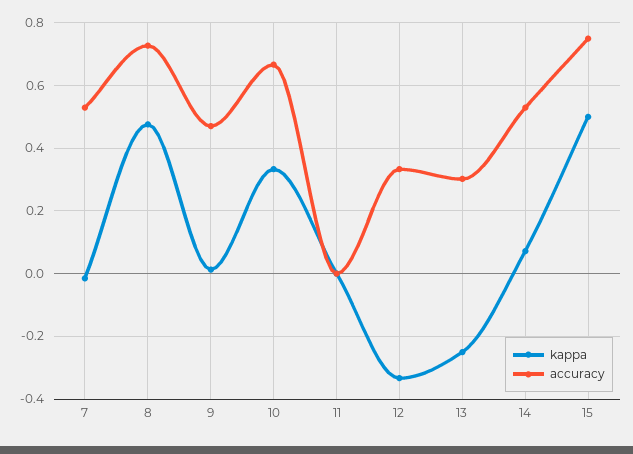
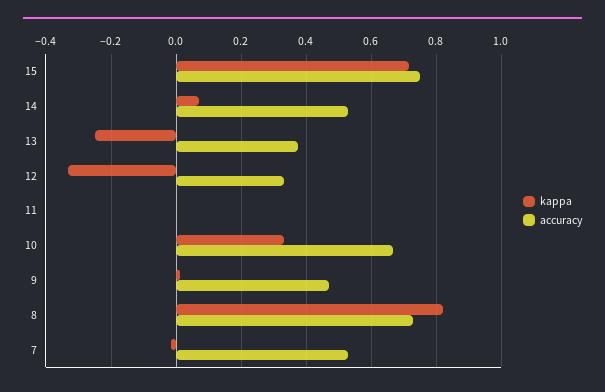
kappa, 8: 0.48 -> 0.82
accuracy, 13: 0.3 -> 0.38
kappa, 15: 0.5 -> 0.72

